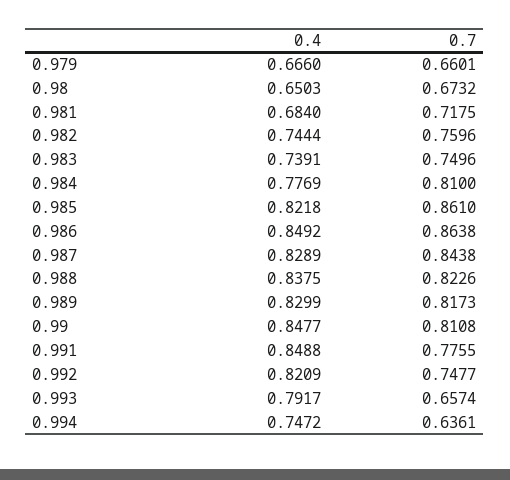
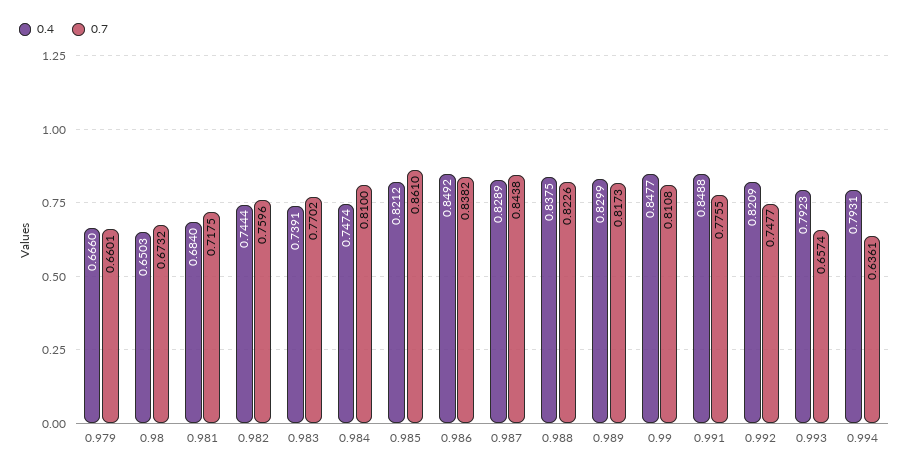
0.7, 0.983: 0.7496 -> 0.7702
0.4, 0.984: 0.7769 -> 0.7474
0.4, 0.985: 0.8218 -> 0.8212
0.7, 0.986: 0.8638 -> 0.8382
0.4, 0.993: 0.7917 -> 0.7923
0.4, 0.994: 0.7472 -> 0.7931

